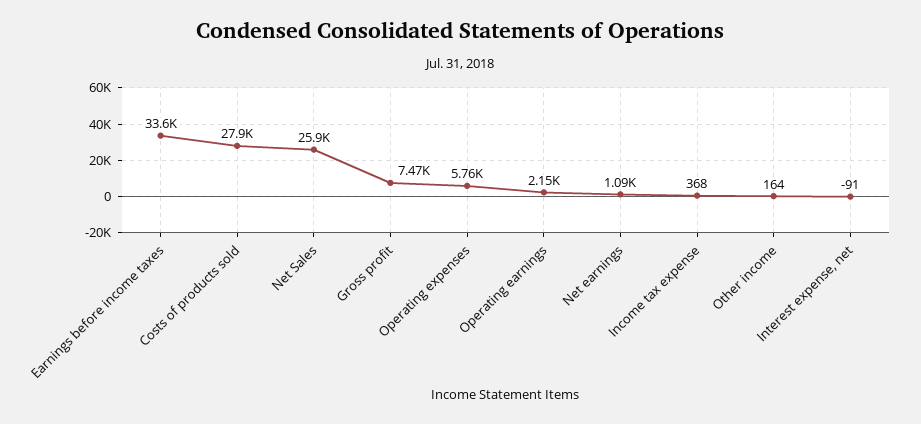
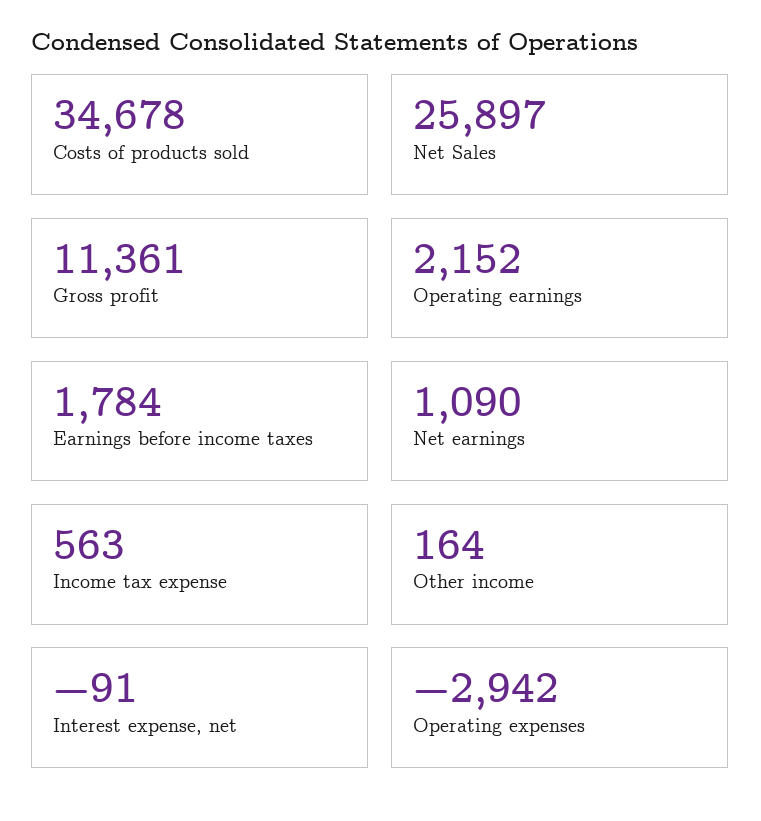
Earnings before income taxes: 33600 -> 1784
Costs of products sold: 27900 -> 34678
Gross profit: 7470 -> 11361
Operating expenses: 5760 -> -2942
Income tax expense: 368 -> 563

